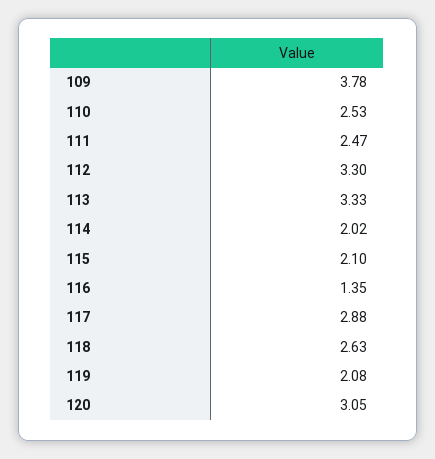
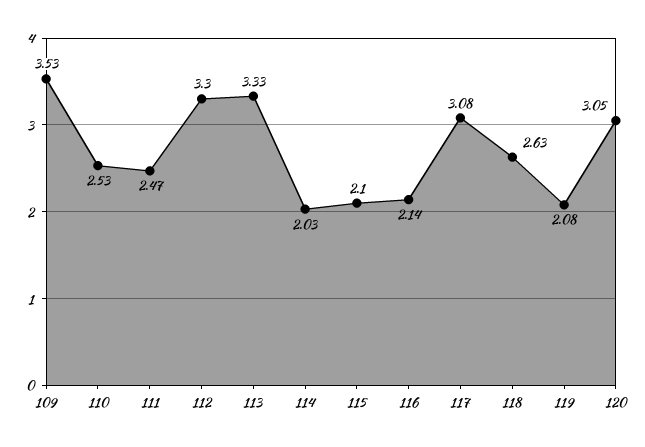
109: 3.78 -> 3.53
114: 2.02 -> 2.03
116: 1.35 -> 2.14
117: 2.88 -> 3.08

